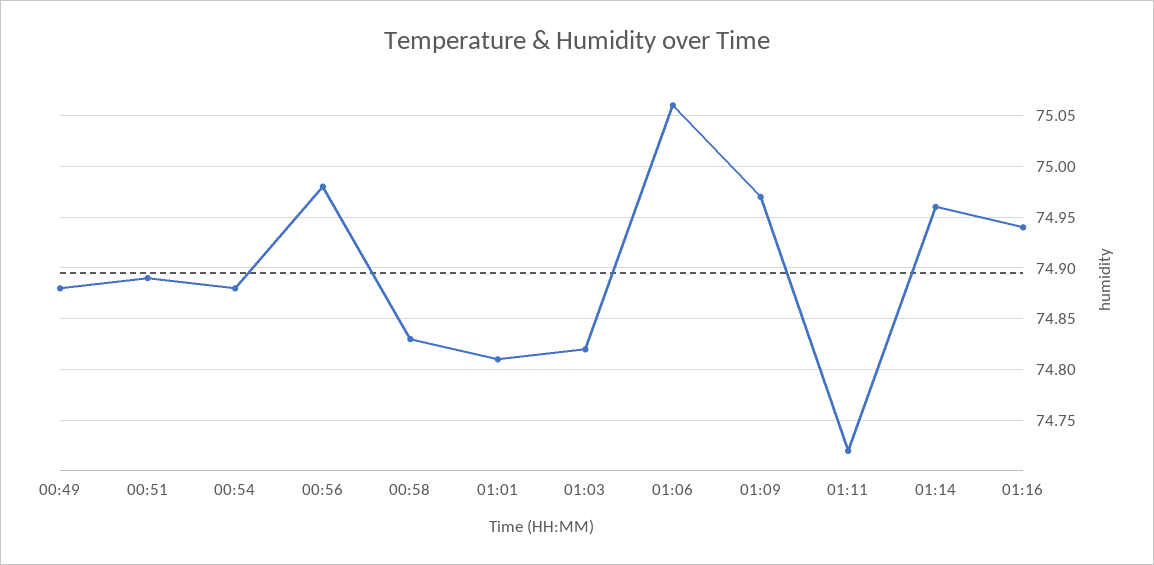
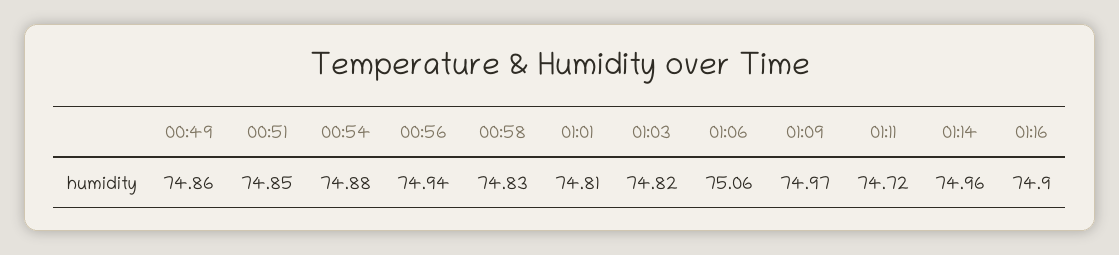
00:49: 74.88 -> 74.86
00:51: 74.89 -> 74.85
00:56: 74.98 -> 74.94
01:16: 74.94 -> 74.9

